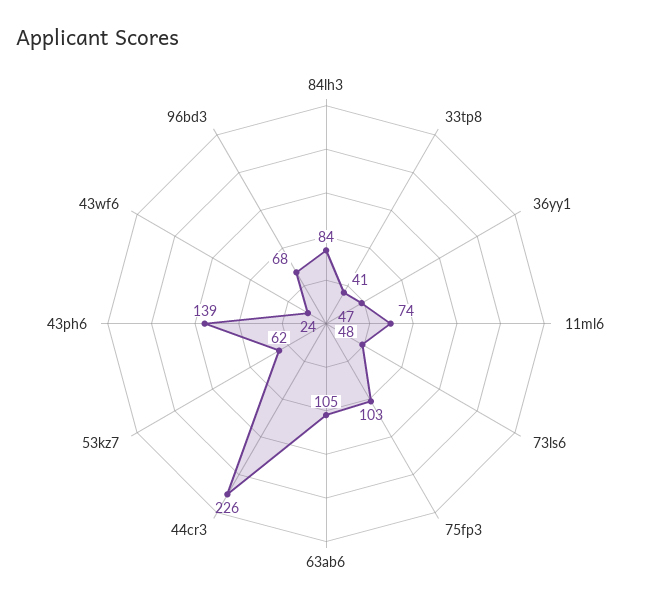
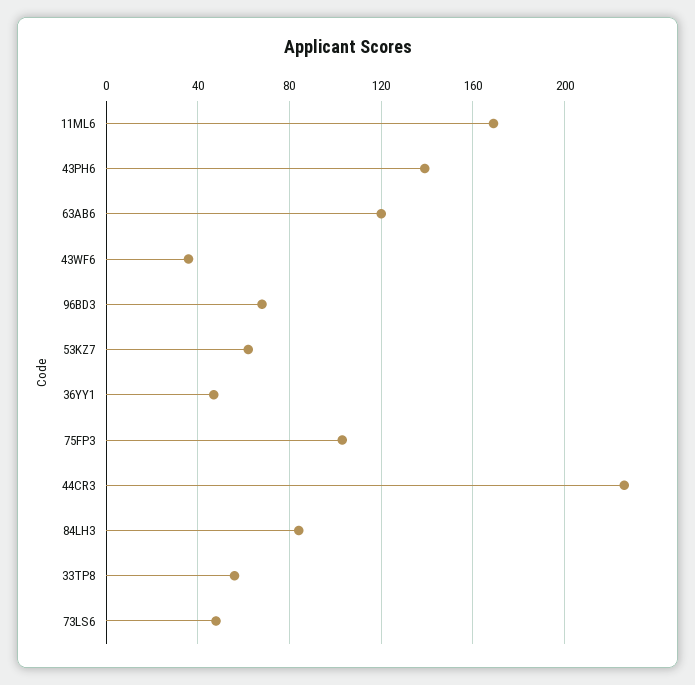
33tp8: 41 -> 55
11ml6: 74 -> 170
63ab6: 105 -> 120
43wf6: 24 -> 35

